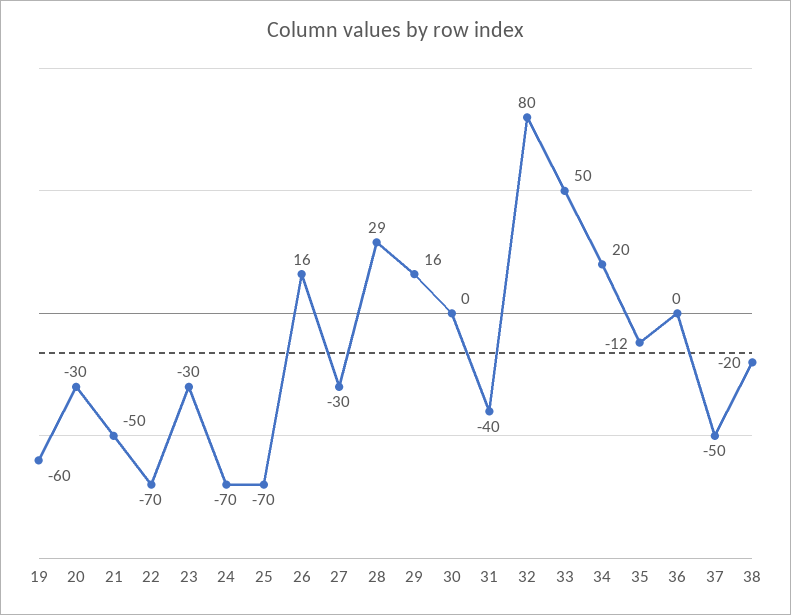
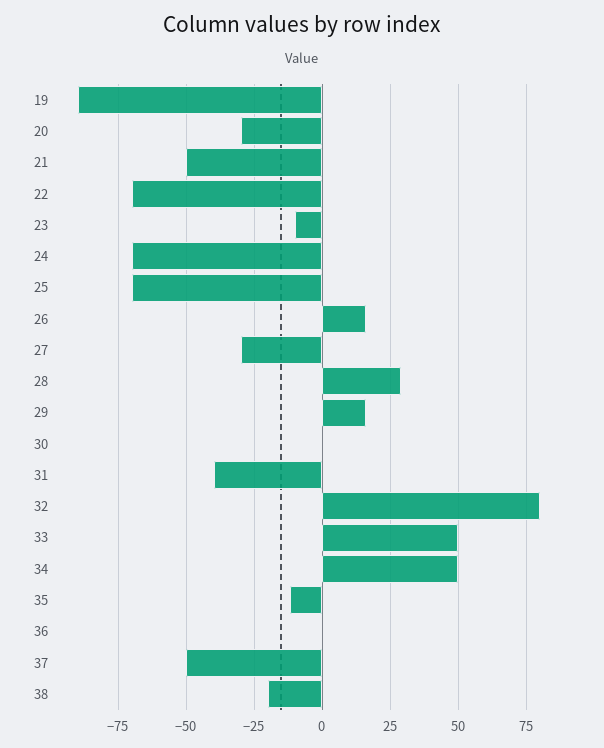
19: -60 -> -90
23: -30 -> -10
34: 20 -> 50

